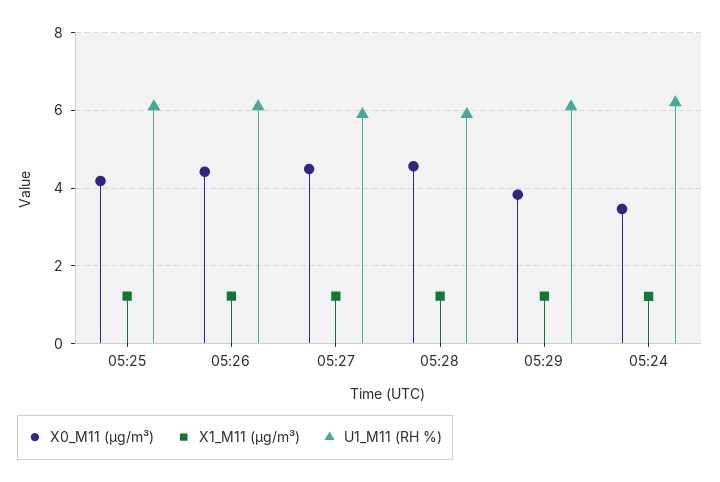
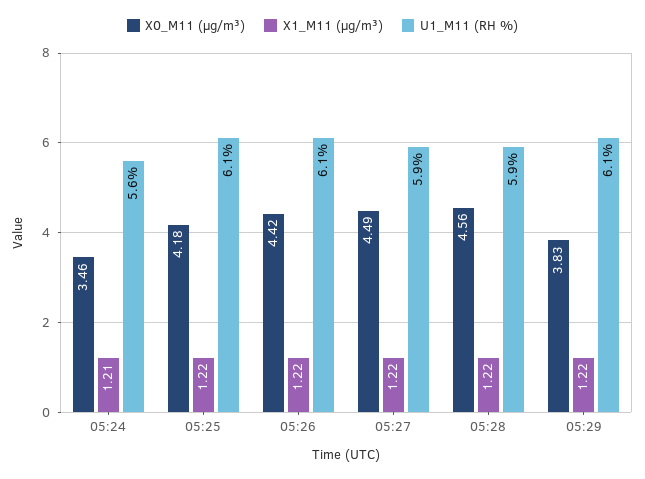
U1_M11 (RH %), 05:24: 6.2 -> 5.6

